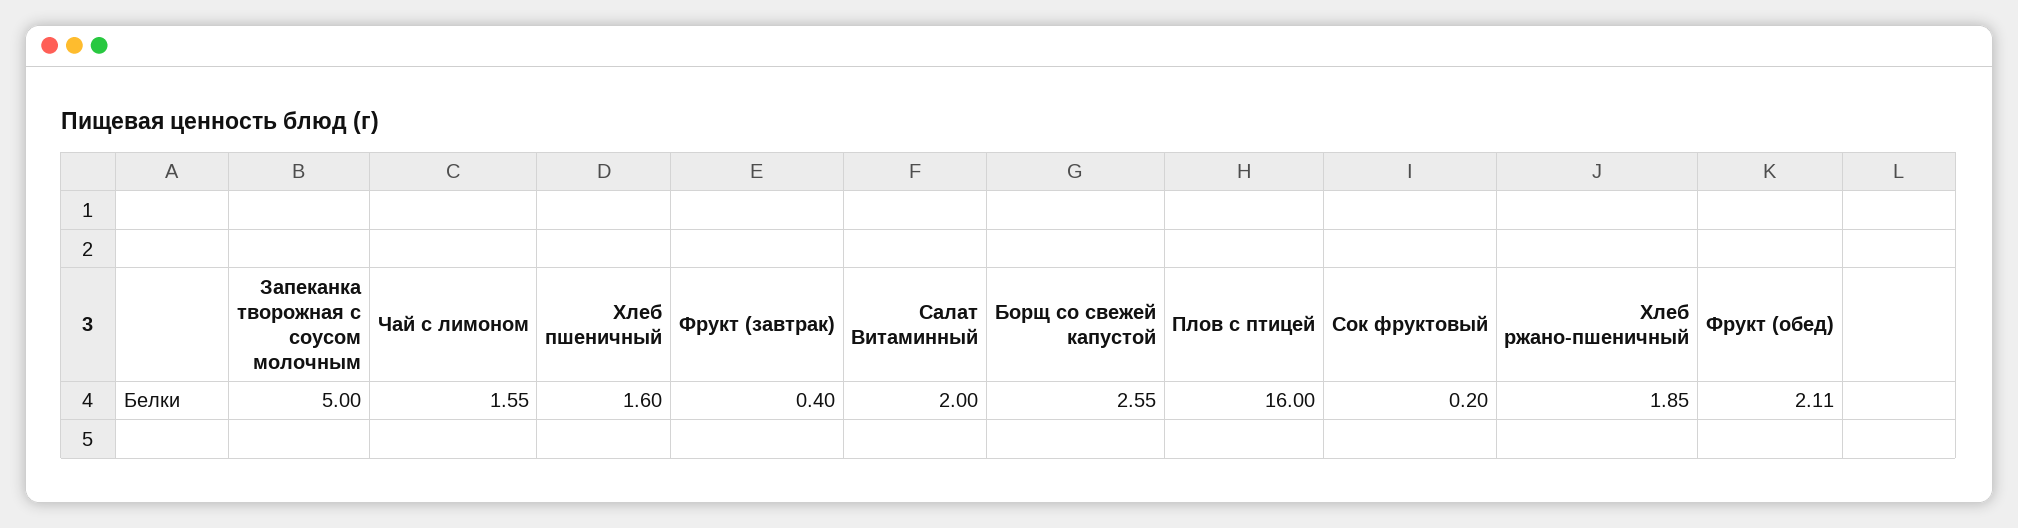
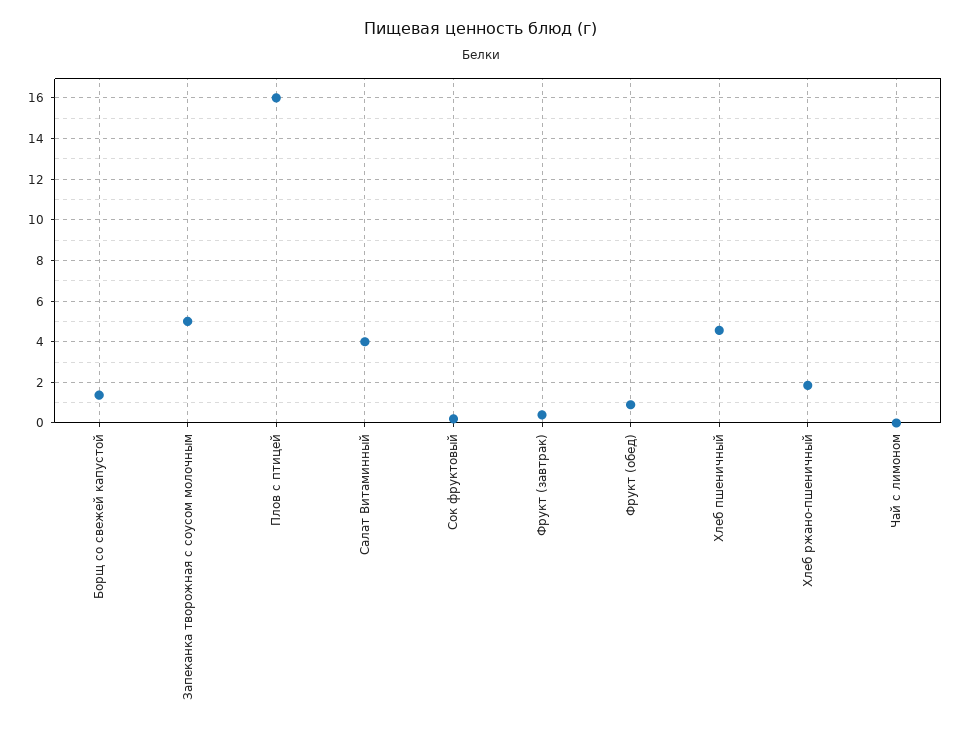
Чай с лимоном: 1.55 -> 0
Хлеб пшеничный: 1.6 -> 4.5
Салат Витаминный: 2 -> 4
Борщ со свежей капустой: 2.55 -> 1.5
Фрукт (обед): 2.11 -> 1

